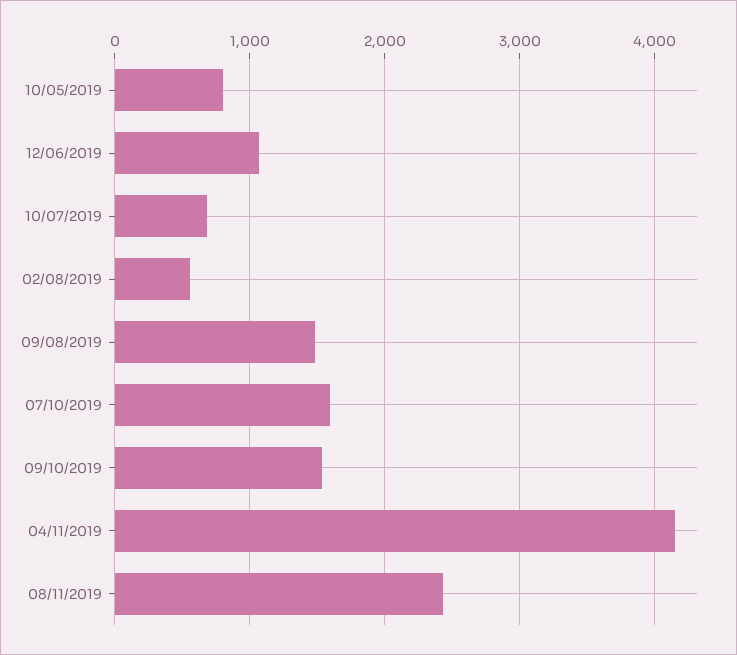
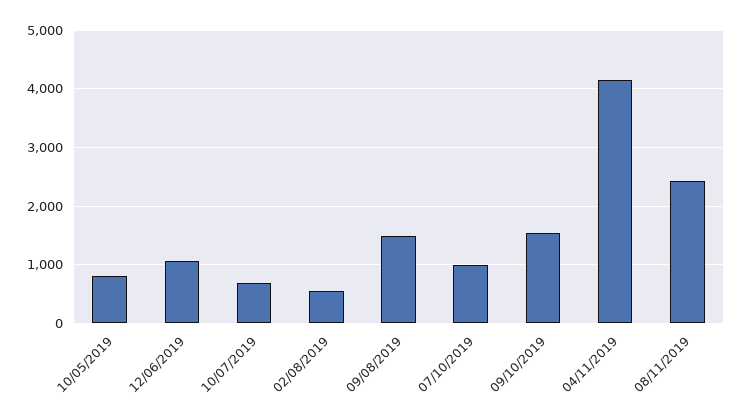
07/10/2019: 1600 -> 1000

